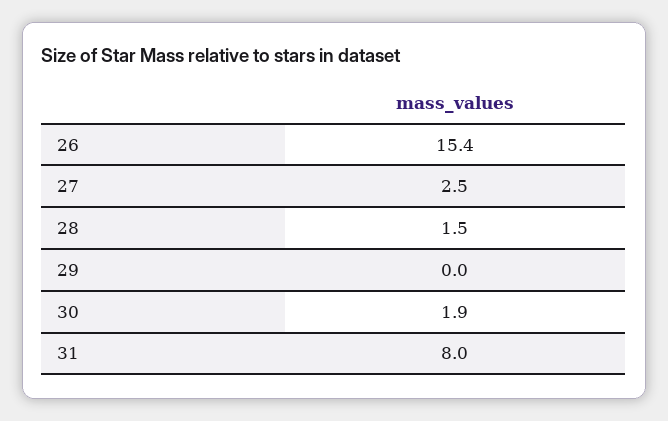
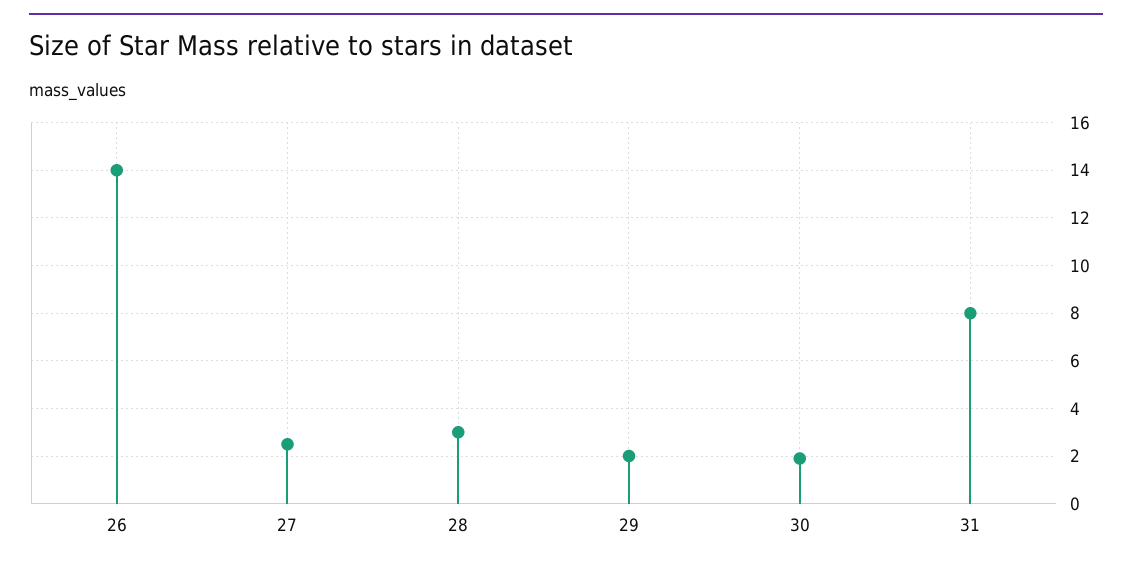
26: 15.4 -> 14
28: 1.5 -> 3
29: 0 -> 2

